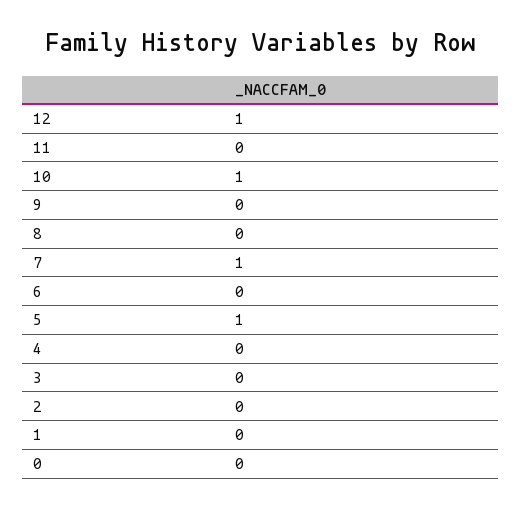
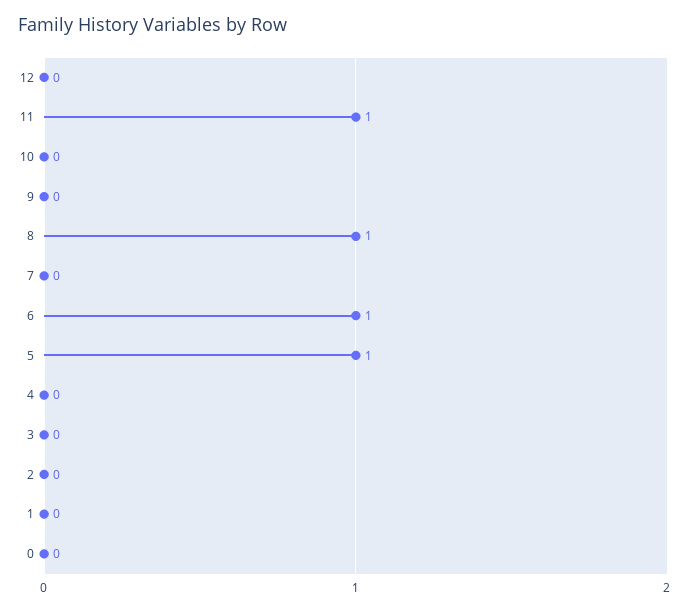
12: 1 -> 0
11: 0 -> 1
10: 1 -> 0
8: 0 -> 1
7: 1 -> 0
6: 0 -> 1

